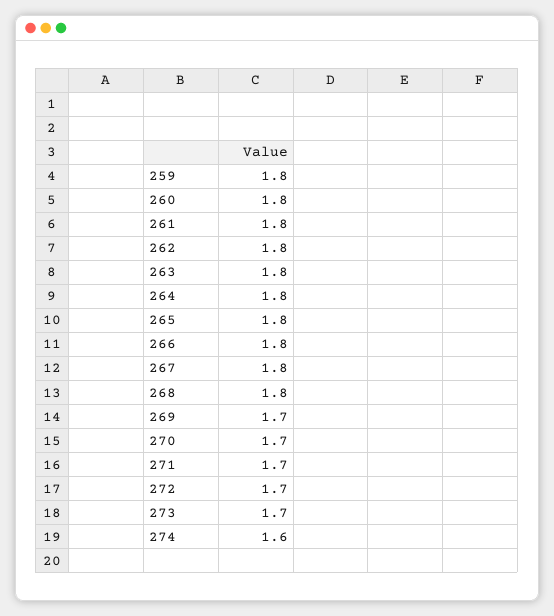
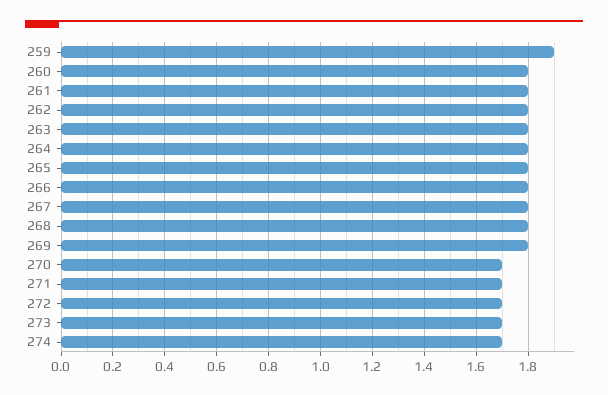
259: 1.8 -> 1.9
269: 1.7 -> 1.8
274: 1.6 -> 1.7

